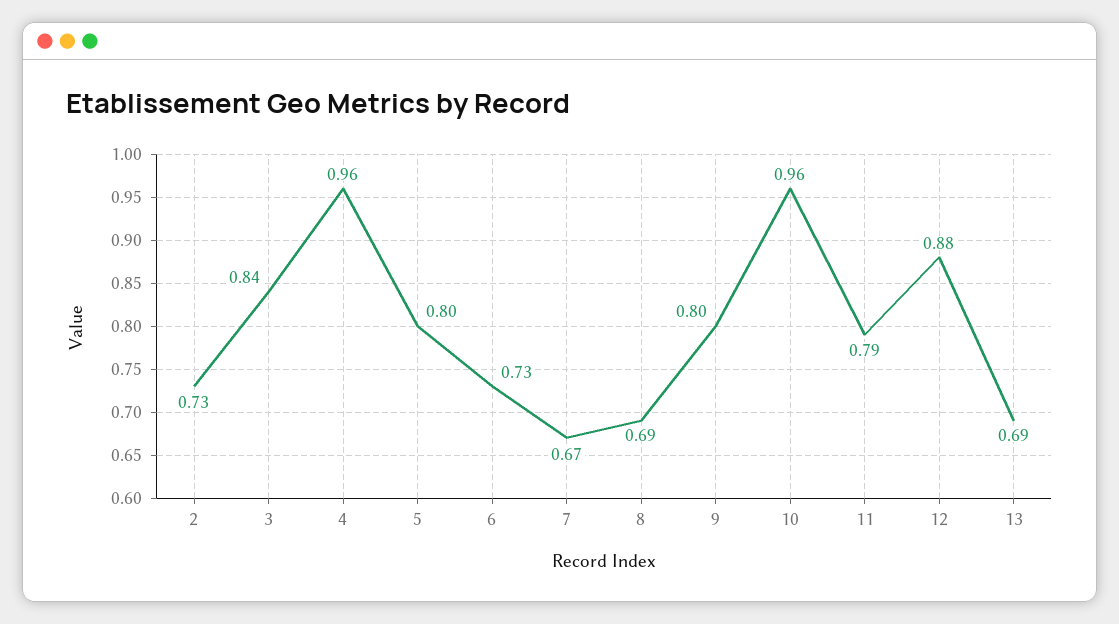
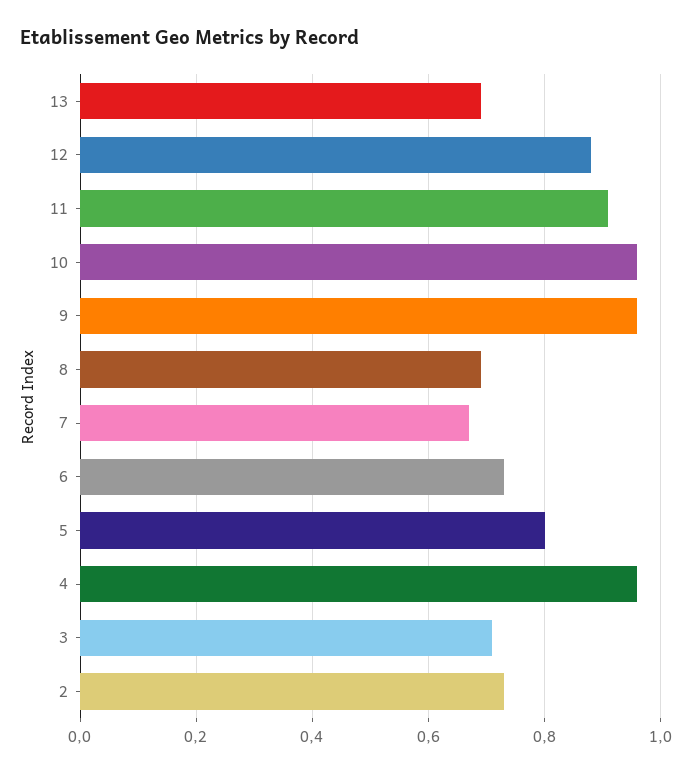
3: 0.84 -> 0.7
9: 0.8 -> 0.95
11: 0.79 -> 0.9

